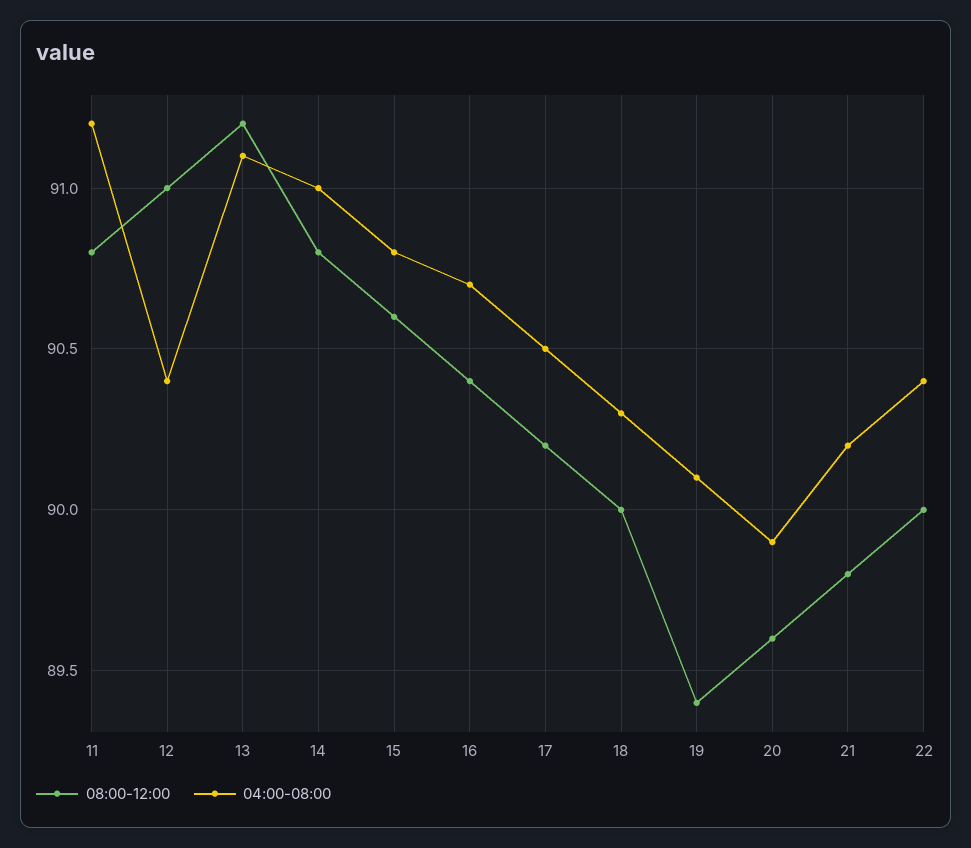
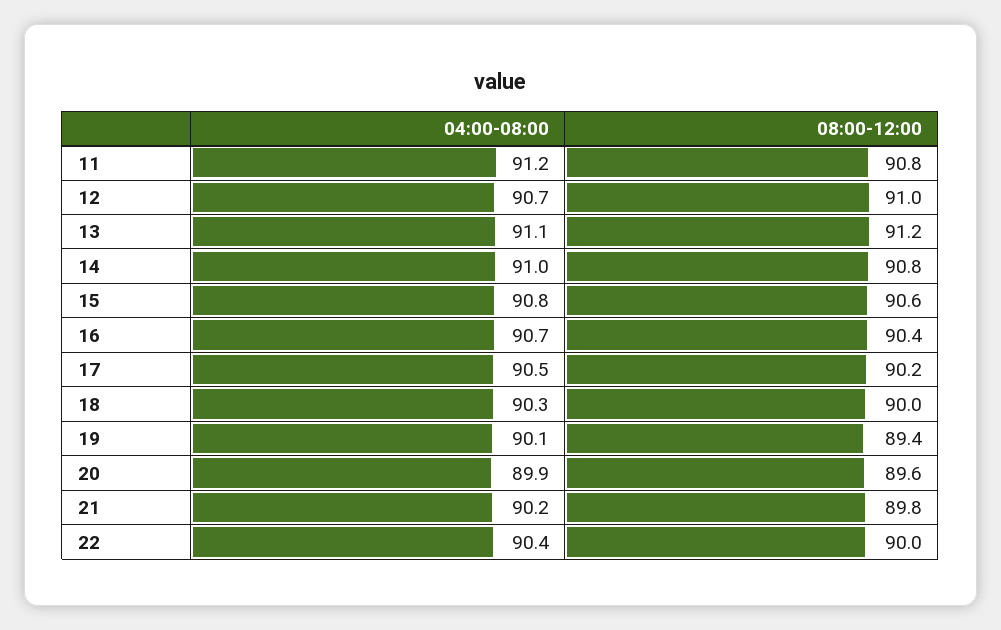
04:00-08:00, 12: 90.4 -> 90.7

